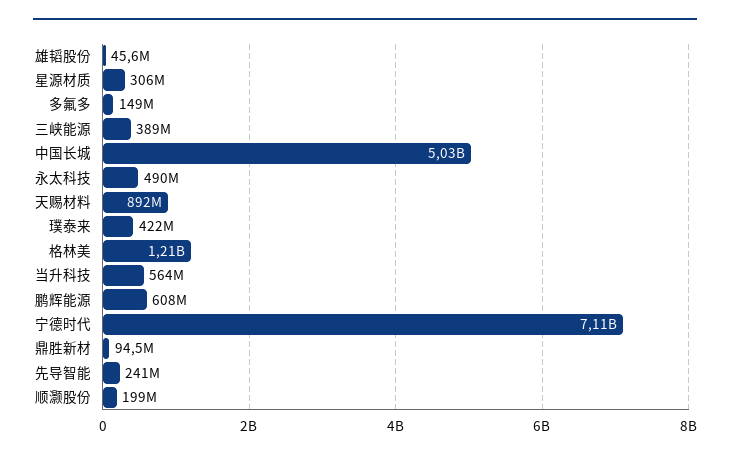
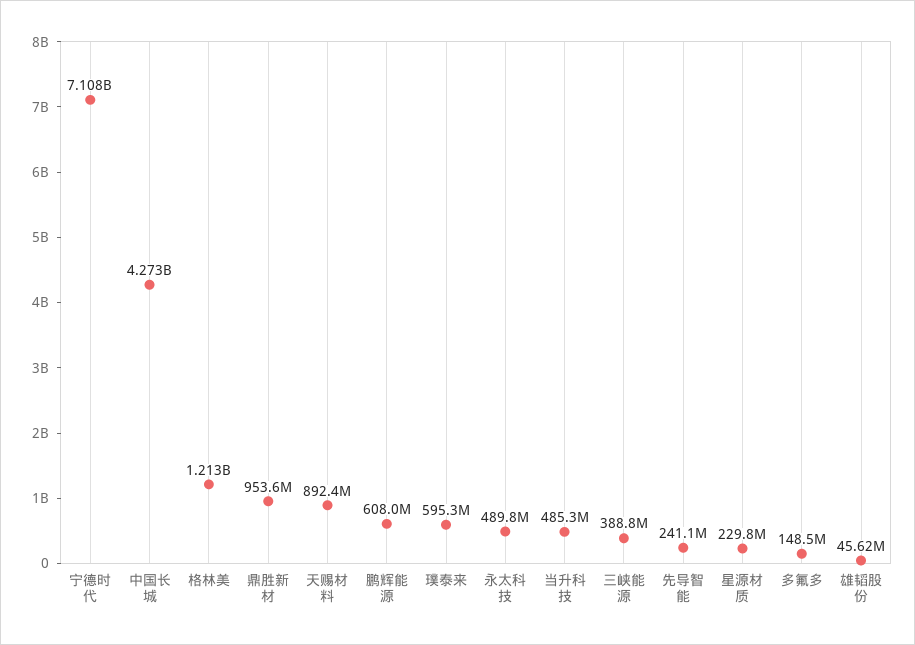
星源材质: 306000000 -> 229800000
中国长城: 5030000000 -> 4273000000
璞泰来: 422000000 -> 595300000
当升科技: 564000000 -> 485300000
鼎胜新材: 94500000 -> 953600000
顺灏股份: 199000000 -> none

